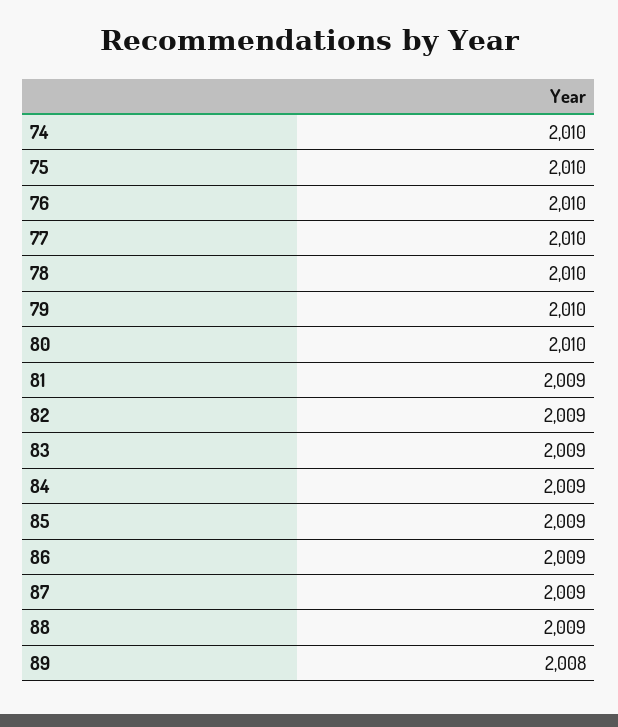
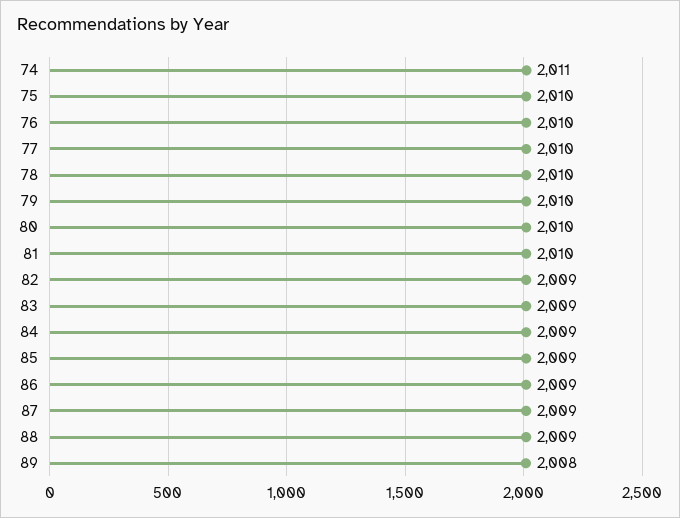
74: 2010 -> 2011
81: 2009 -> 2010

